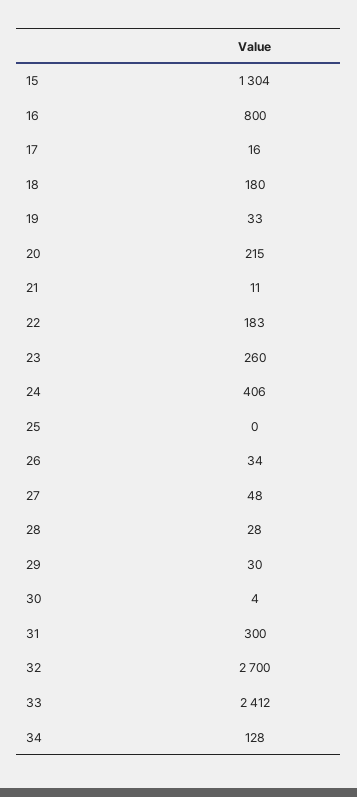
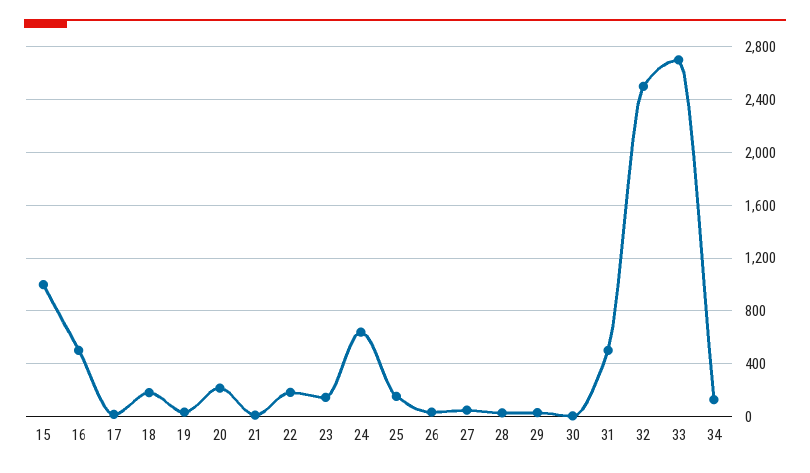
15: 1304 -> 1000
16: 800 -> 500
23: 260 -> 150
24: 406 -> 650
25: 0 -> 150
31: 300 -> 500
32: 2700 -> 2500
33: 2412 -> 2700

